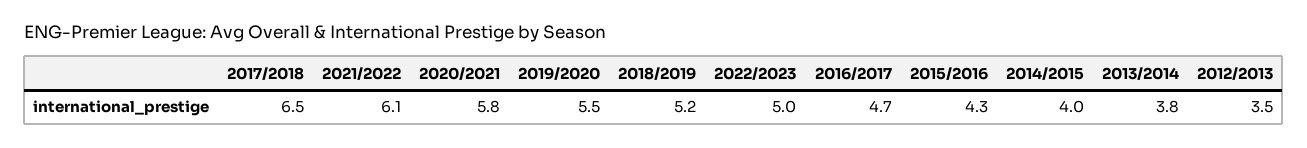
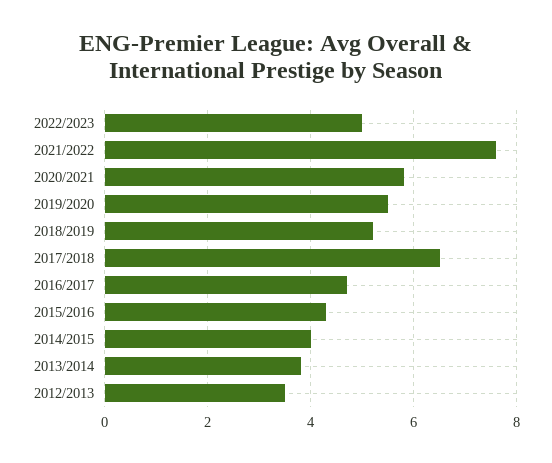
2021/2022: 6.1 -> 7.5

